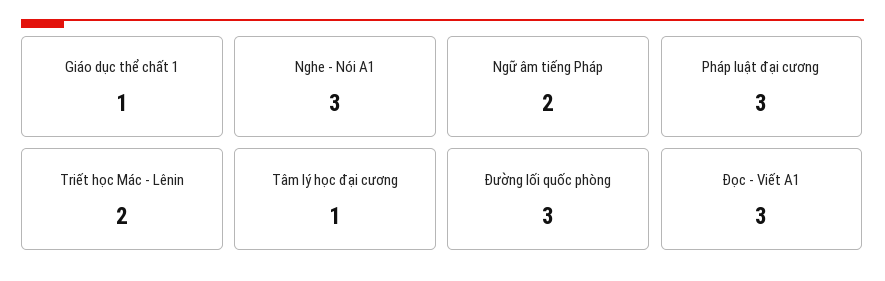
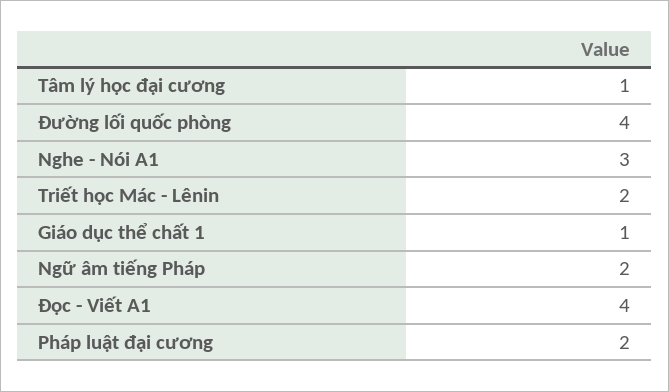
Pháp luật đại cương: 3 -> 2
Đường lối quốc phòng: 3 -> 4
Đọc - Viết A1: 3 -> 4

